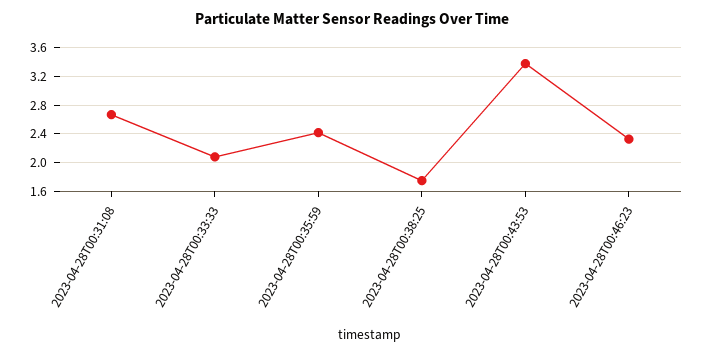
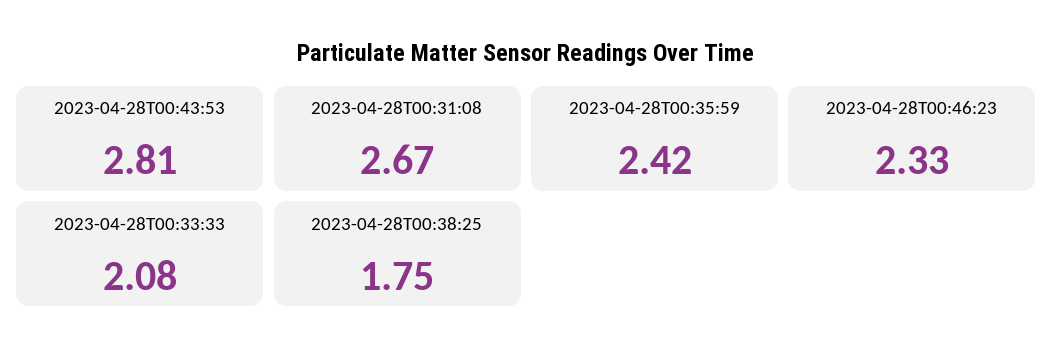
2023-04-28T00:43:53: 3.4 -> 2.81

